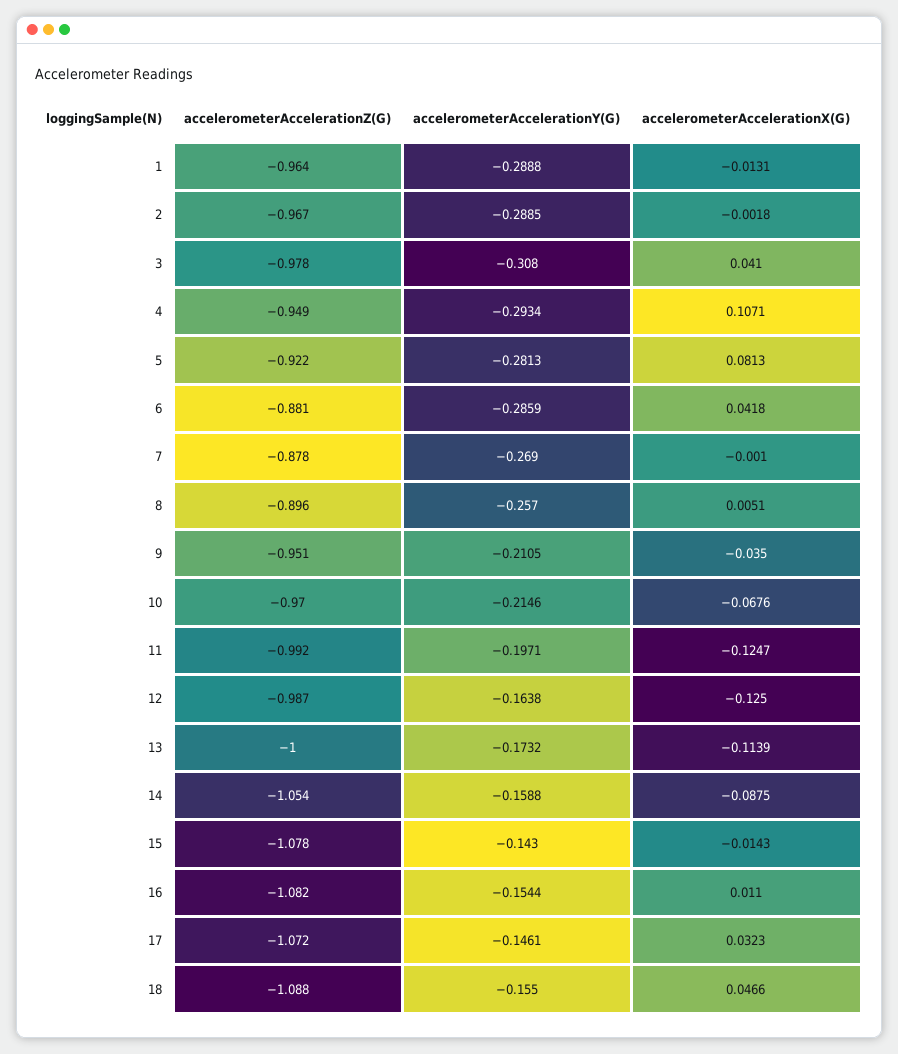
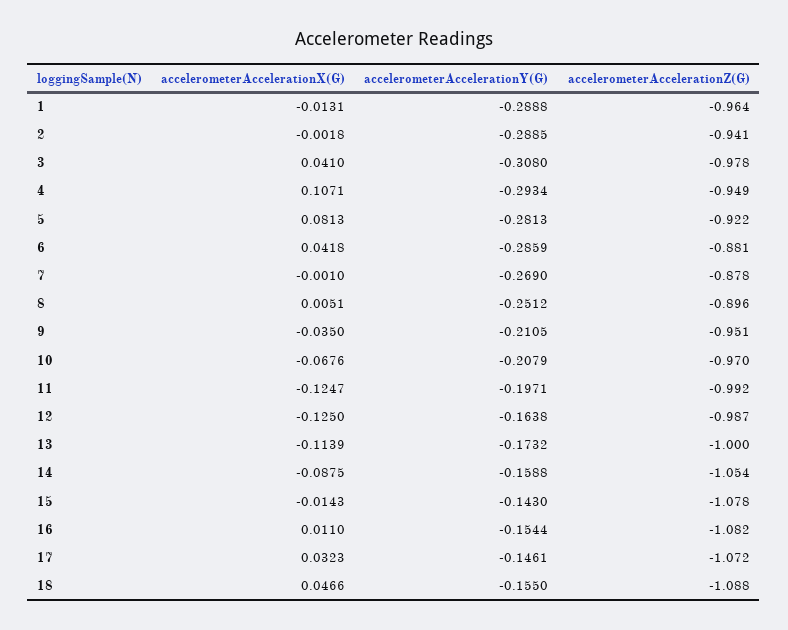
accelerometerAccelerationZ(G), 2: -0.967 -> -0.941
accelerometerAccelerationY(G), 8: -0.257 -> -0.2512
accelerometerAccelerationY(G), 10: -0.2146 -> -0.2079

